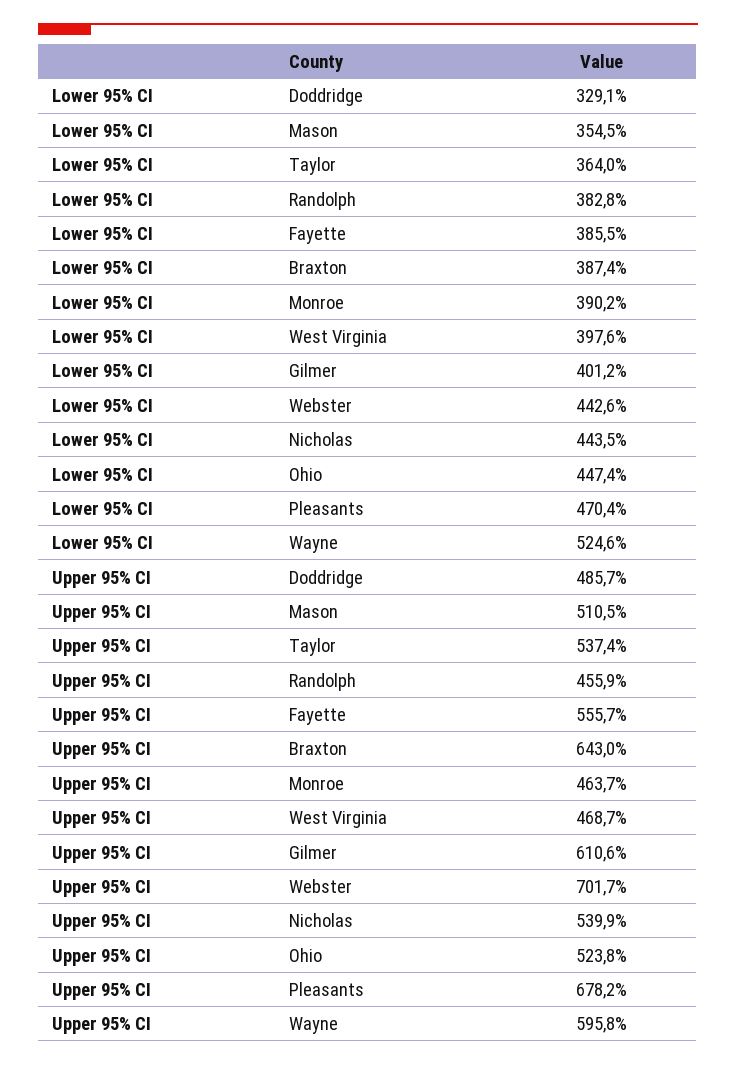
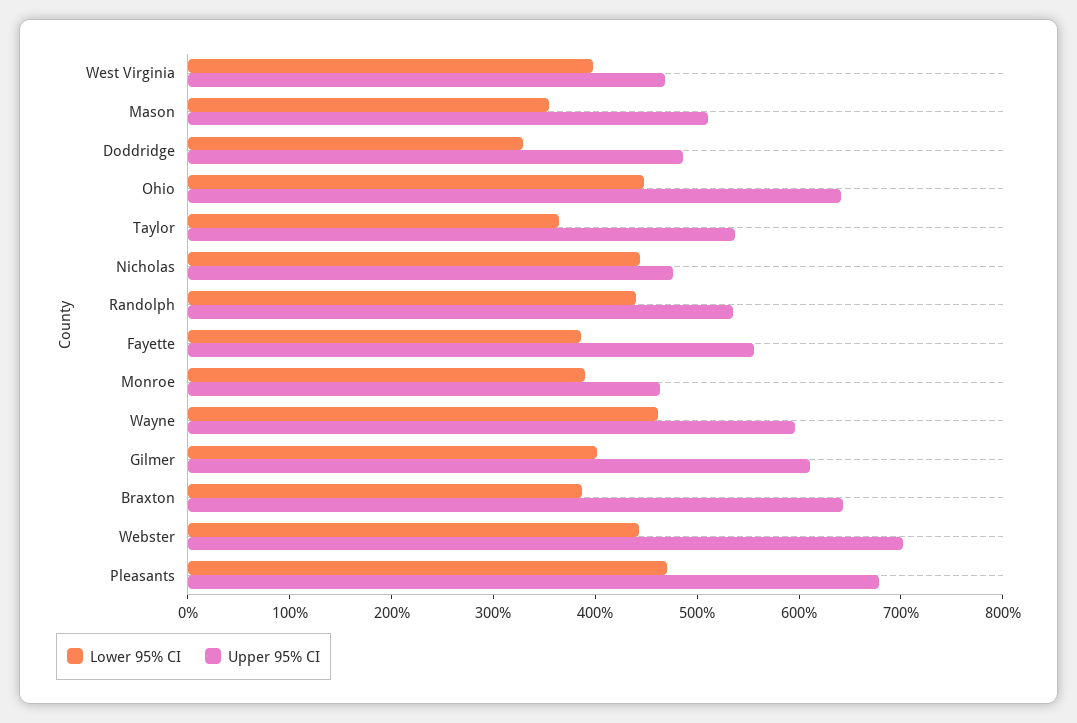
Lower 95% CI, Randolph: 382.8 -> 440
Lower 95% CI, Wayne: 524.6 -> 460
Upper 95% CI, Randolph: 455.9 -> 540
Upper 95% CI, Nicholas: 539.9 -> 480
Upper 95% CI, Ohio: 523.8 -> 640

